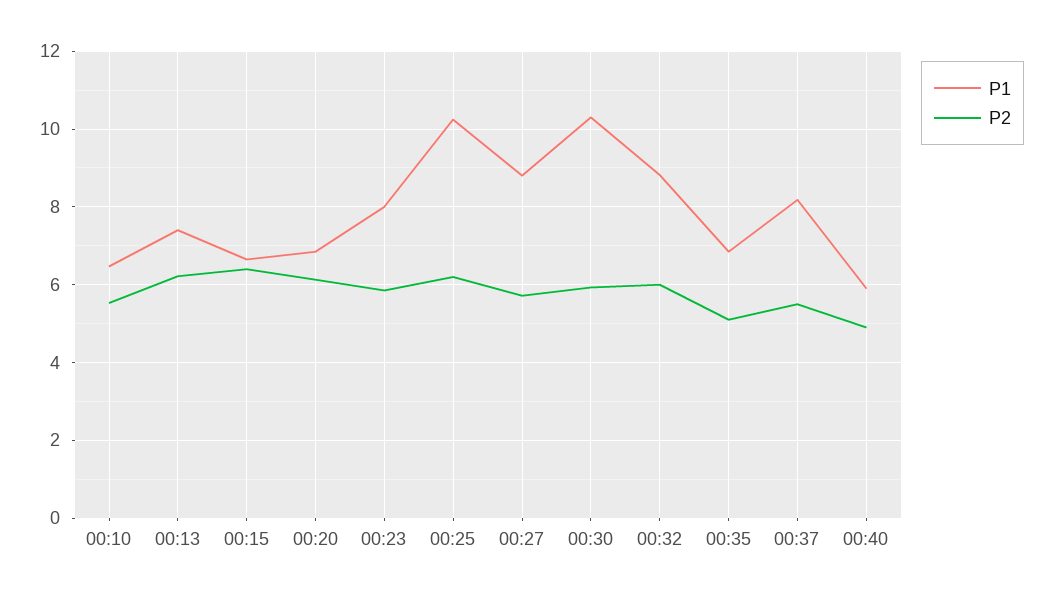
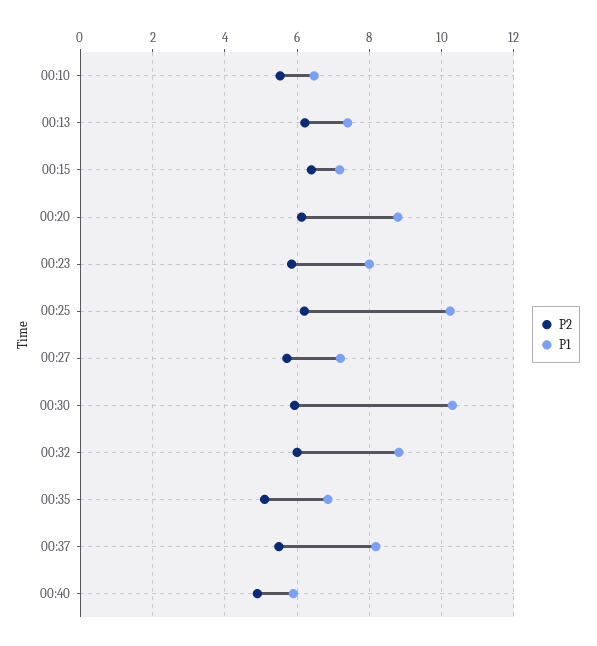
P1, 00:15: 6.6 -> 7.2
P1, 00:20: 6.8 -> 8.8
P1, 00:27: 8.8 -> 7.2

